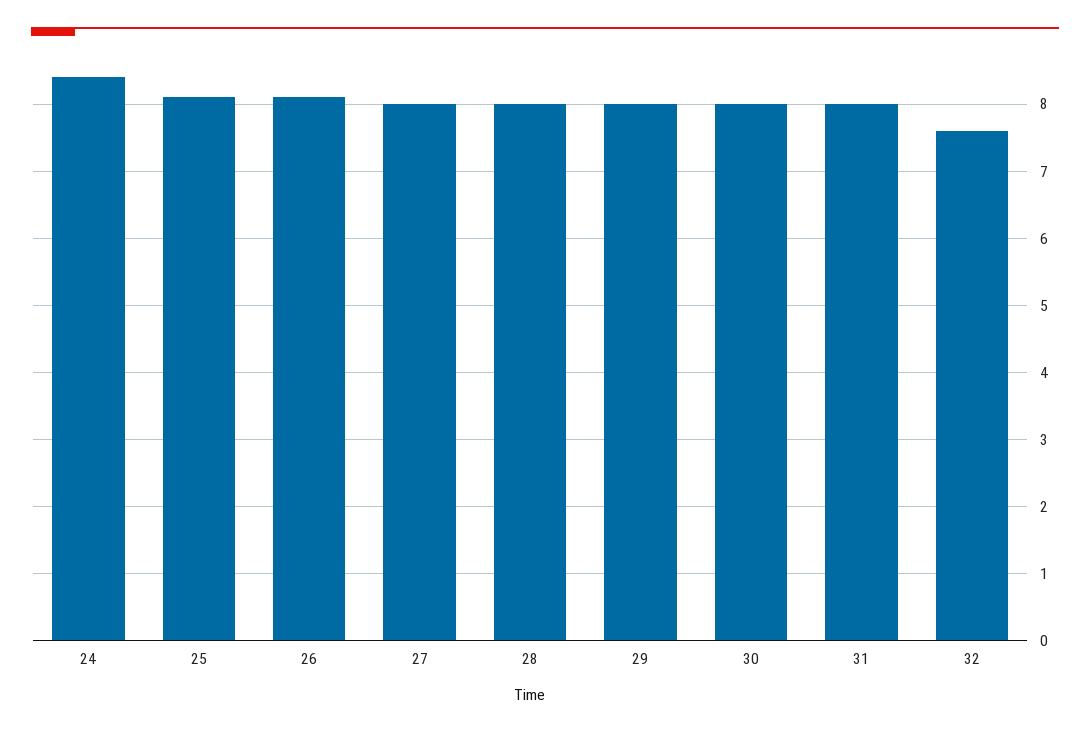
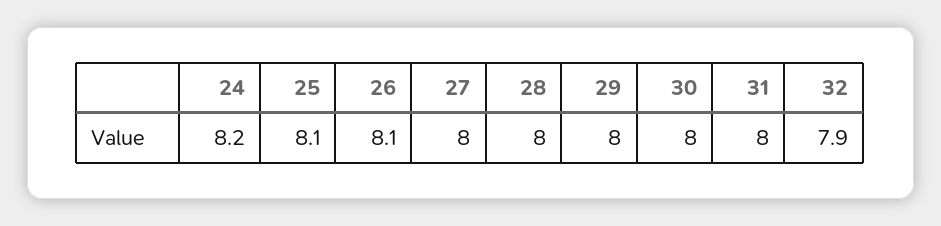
24: 8.4 -> 8.2
32: 7.6 -> 7.9

